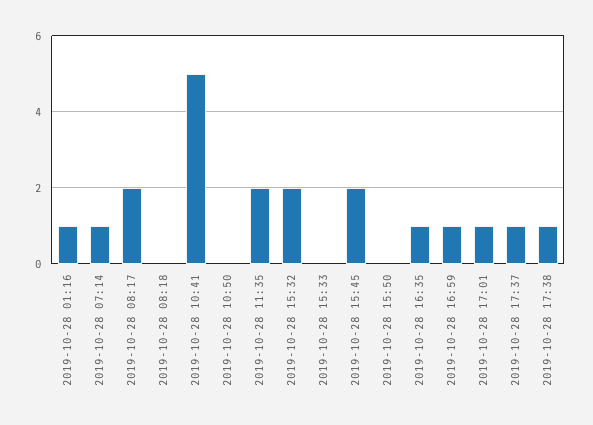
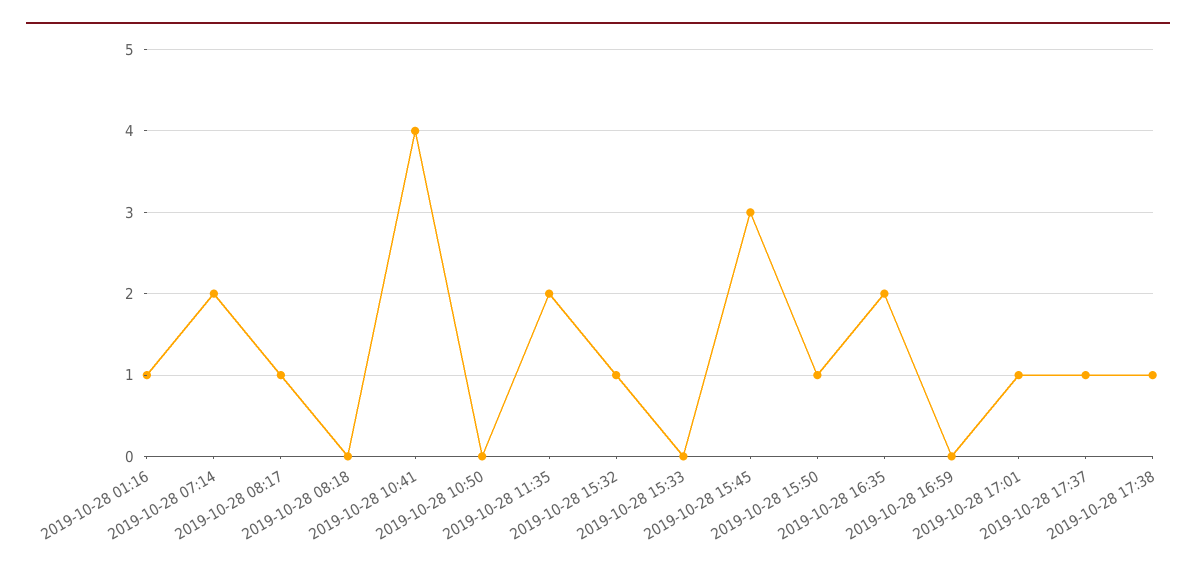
2019-10-28 07:14: 1 -> 2
2019-10-28 08:17: 2 -> 1
2019-10-28 10:41: 5 -> 4
2019-10-28 15:32: 2 -> 1
2019-10-28 15:45: 2 -> 3
2019-10-28 15:50: 0 -> 1
2019-10-28 16:35: 1 -> 2
2019-10-28 16:59: 1 -> 0

